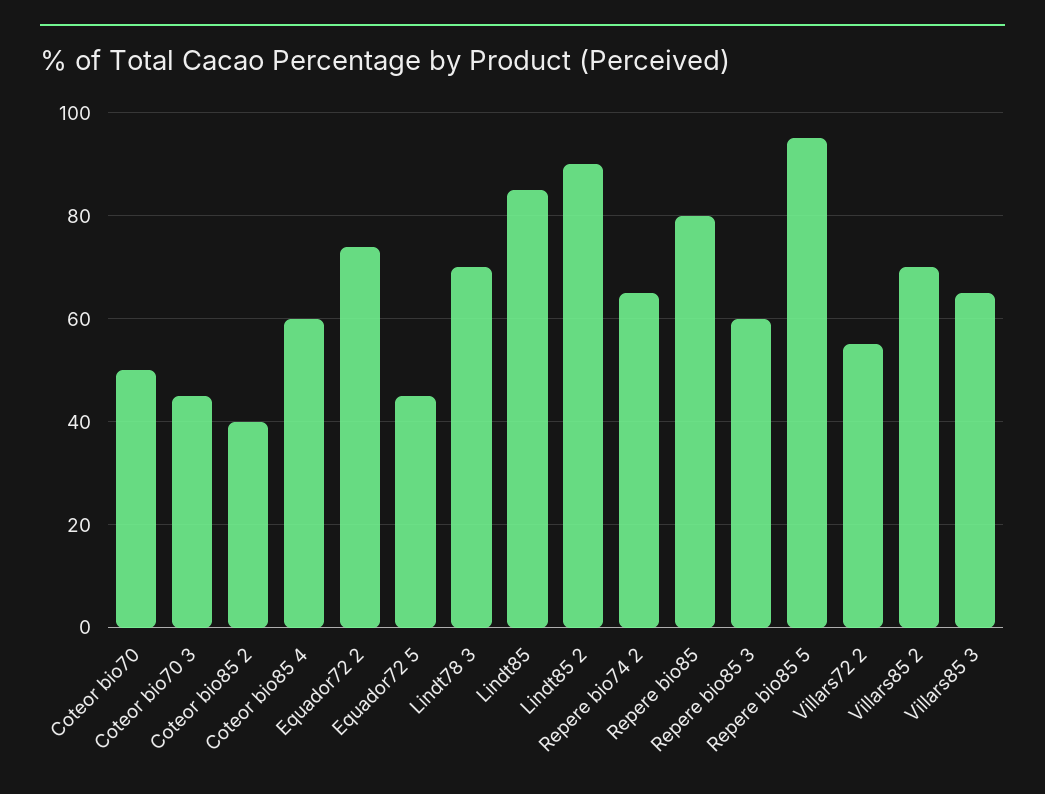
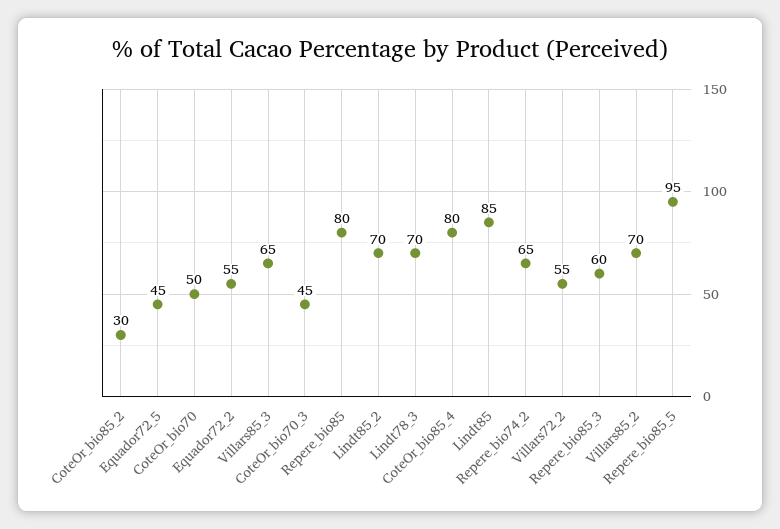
Coteor bio85 2: 40 -> 30
Coteor bio85 4: 60 -> 80
Equador72 2: 75 -> 55
Lindt85 2: 90 -> 70

